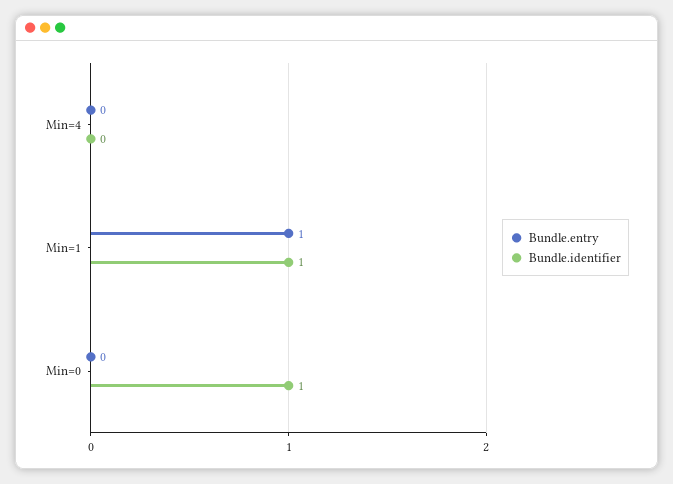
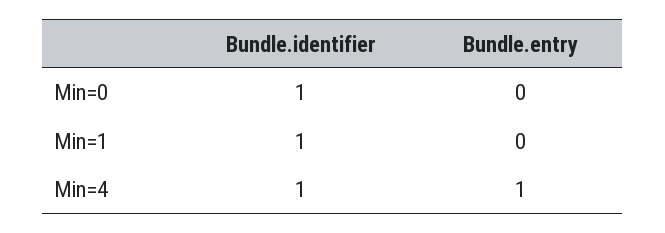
Bundle.entry, Min=4: 0 -> 1
Bundle.identifier, Min=4: 0 -> 1
Bundle.entry, Min=1: 1 -> 0

